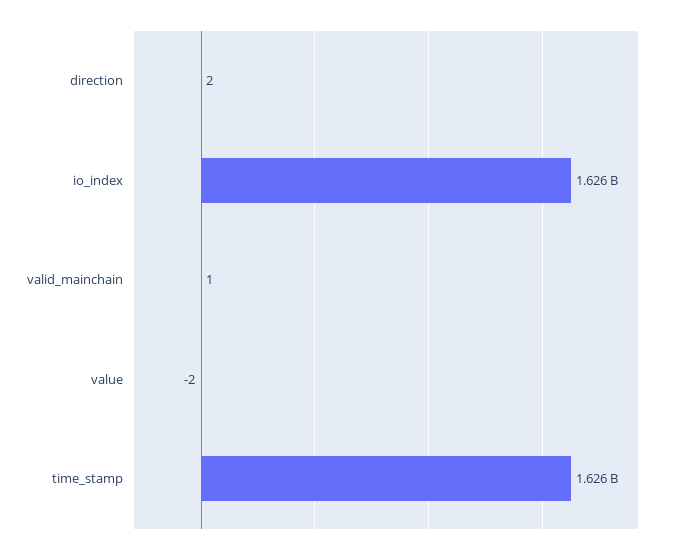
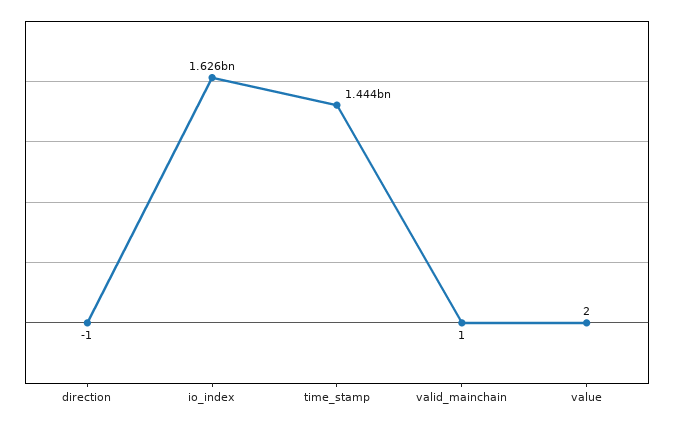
direction: 2 -> -1
value: -2 -> 2
time_stamp: 1626000000 -> 1444000000

